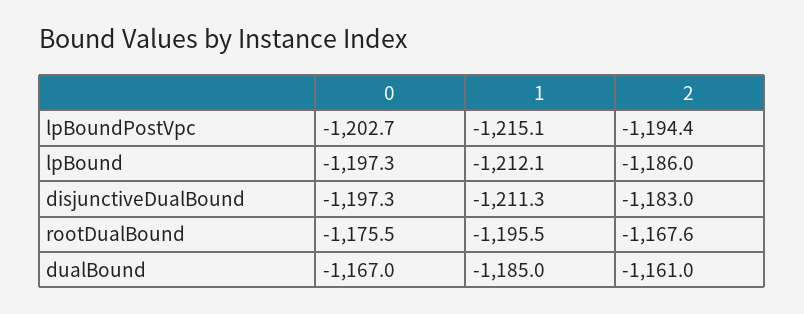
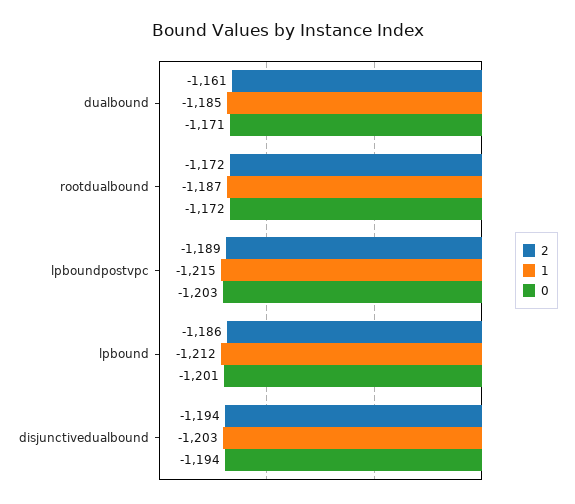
2, lpBoundPostVpc: -1194.4 -> -1189
0, lpBound: -1197.3 -> -1201
0, disjunctiveDualBound: -1197.3 -> -1194
1, disjunctiveDualBound: -1211.3 -> -1203
2, disjunctiveDualBound: -1183 -> -1194
0, rootDualBound: -1175.5 -> -1172
1, rootDualBound: -1195.5 -> -1187
2, rootDualBound: -1167.6 -> -1172
0, dualBound: -1167 -> -1171

